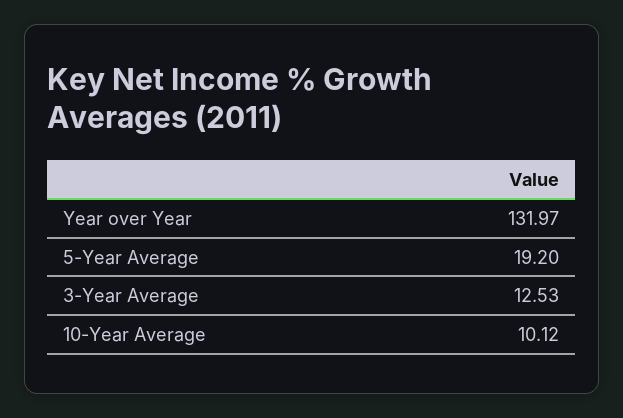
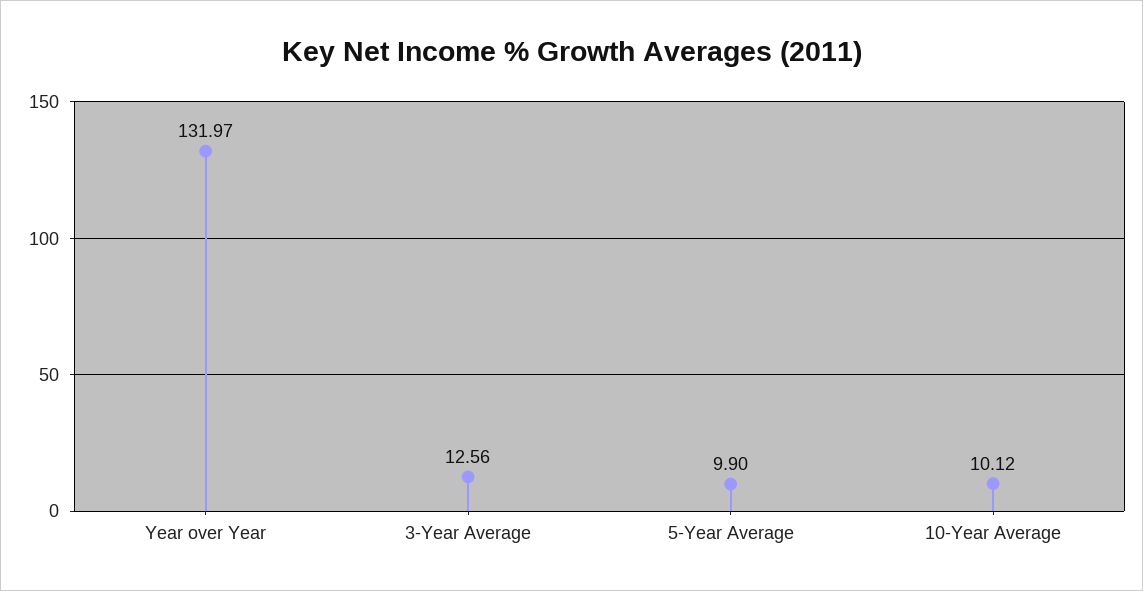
5-Year Average: 19.2 -> 9.9
3-Year Average: 12.53 -> 12.56

